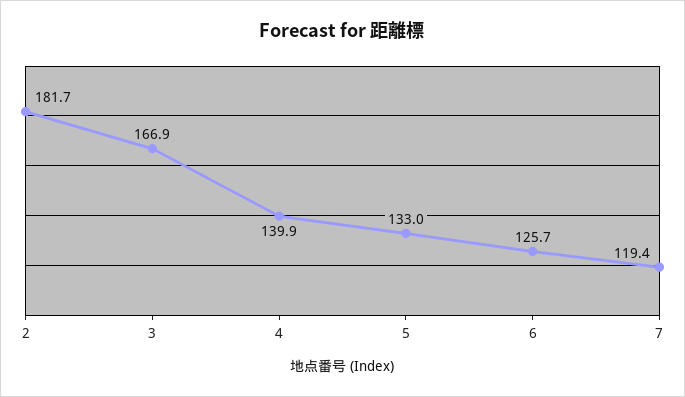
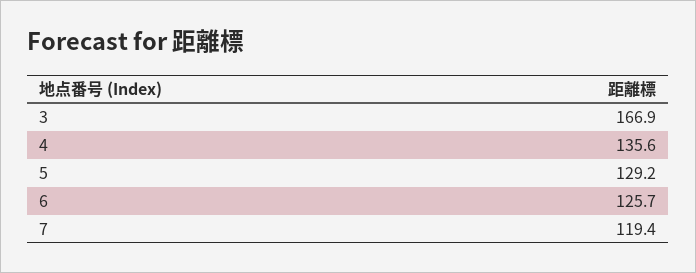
2: 181.7 -> none
4: 139.9 -> 135.6
5: 133 -> 129.2

